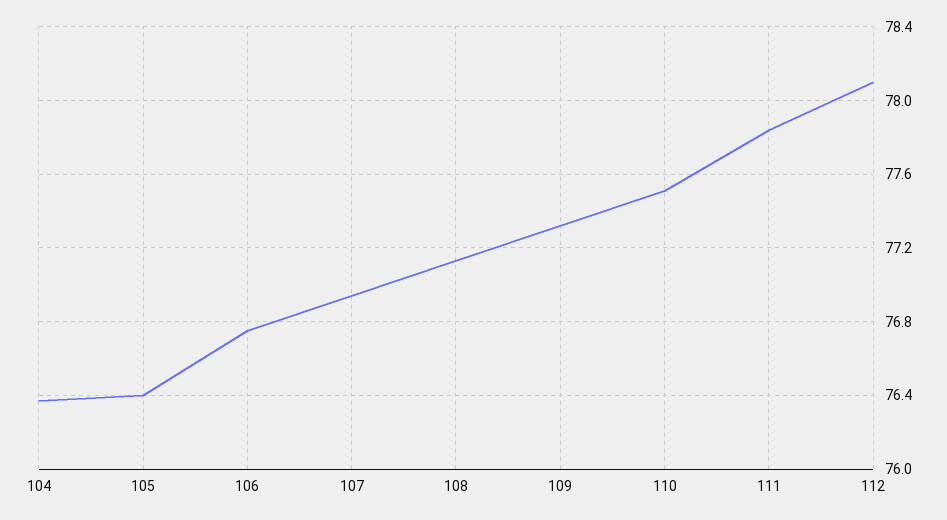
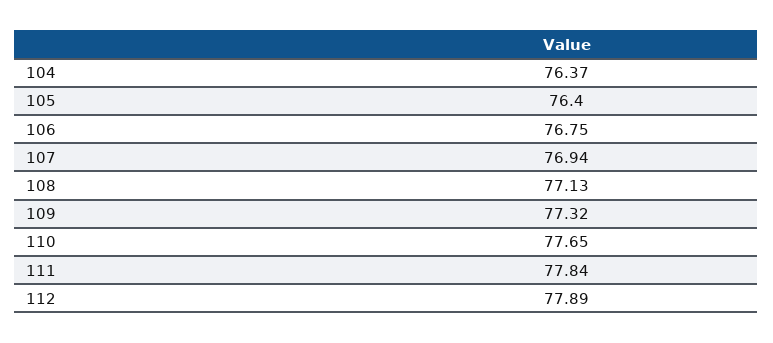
110: 77.5 -> 77.65
112: 78.1 -> 77.89

